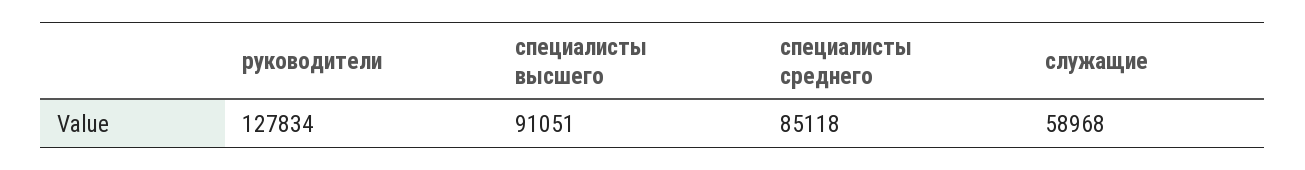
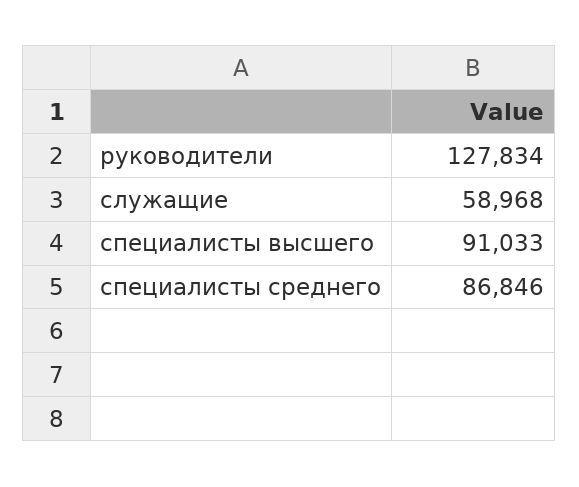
специалисты высшего: 91051 -> 91033
специалисты среднего: 85118 -> 86846

